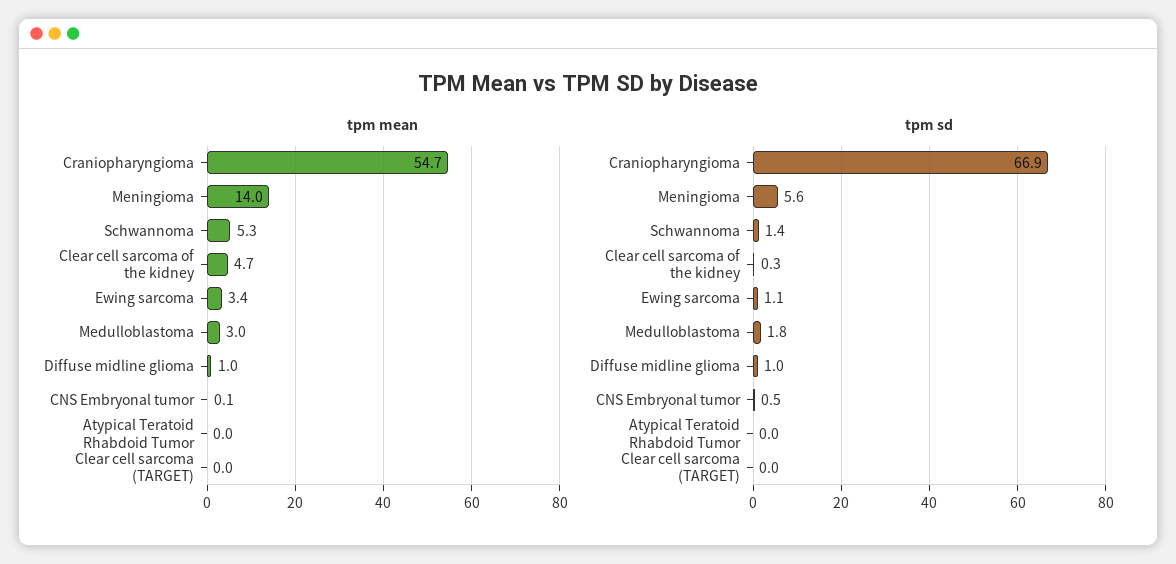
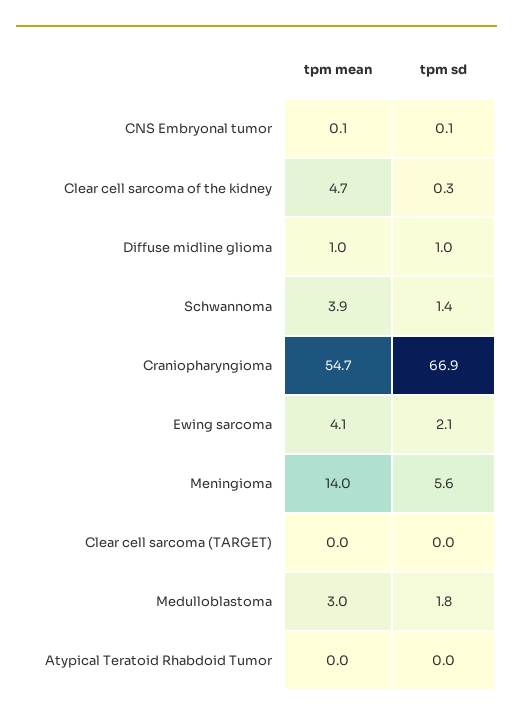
tpm mean, Schwannoma: 5.3 -> 3.9
tpm mean, Ewing sarcoma: 3.4 -> 4.1
tpm sd, Ewing sarcoma: 1.1 -> 2.1
tpm sd, CNS Embryonal tumor: 0.5 -> 0.1

